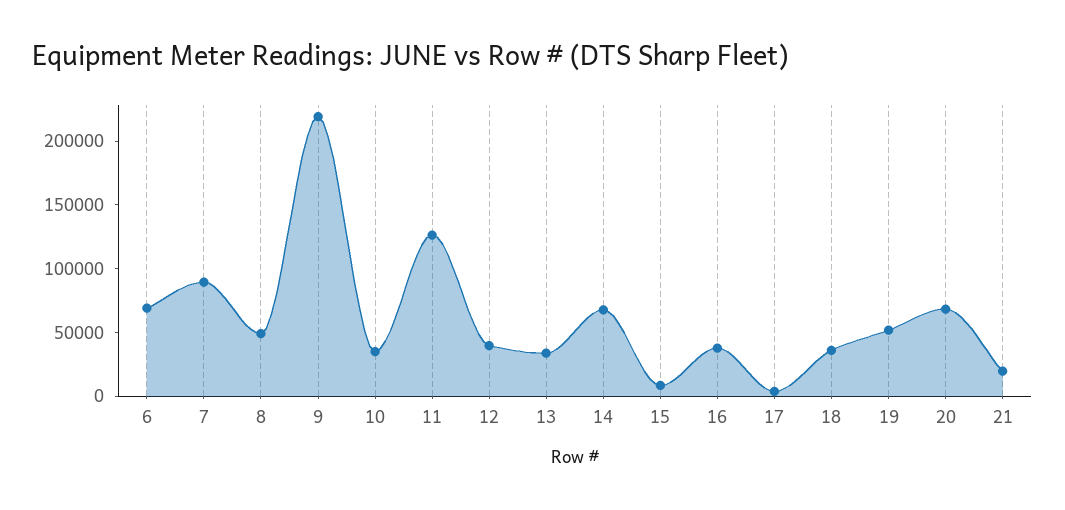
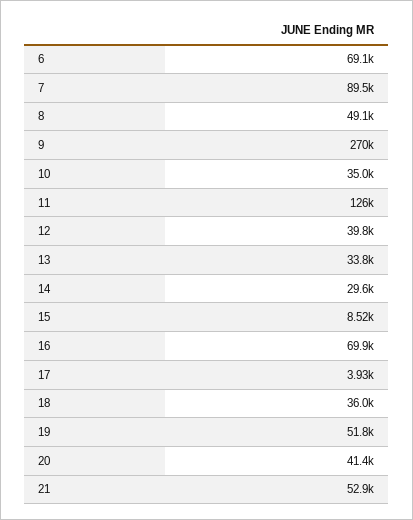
9: 220000 -> 270000
14: 70000 -> 29600
16: 40000 -> 69900
20: 70000 -> 41400
21: 20000 -> 52900

